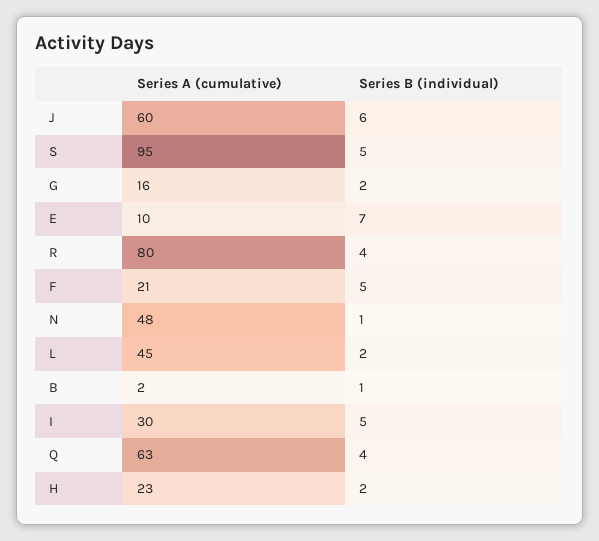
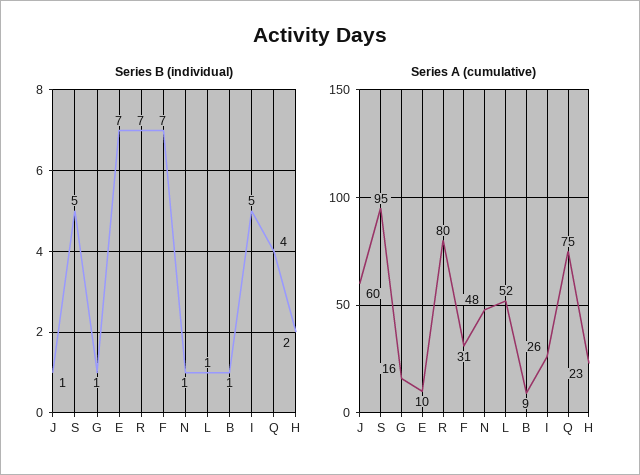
Series B (individual), J: 6 -> 1
Series B (individual), G: 2 -> 1
Series B (individual), R: 4 -> 7
Series A (cumulative), F: 21 -> 31
Series B (individual), F: 5 -> 7
Series A (cumulative), L: 45 -> 52
Series B (individual), L: 2 -> 1
Series A (cumulative), B: 2 -> 9
Series A (cumulative), I: 30 -> 26
Series A (cumulative), Q: 63 -> 75

